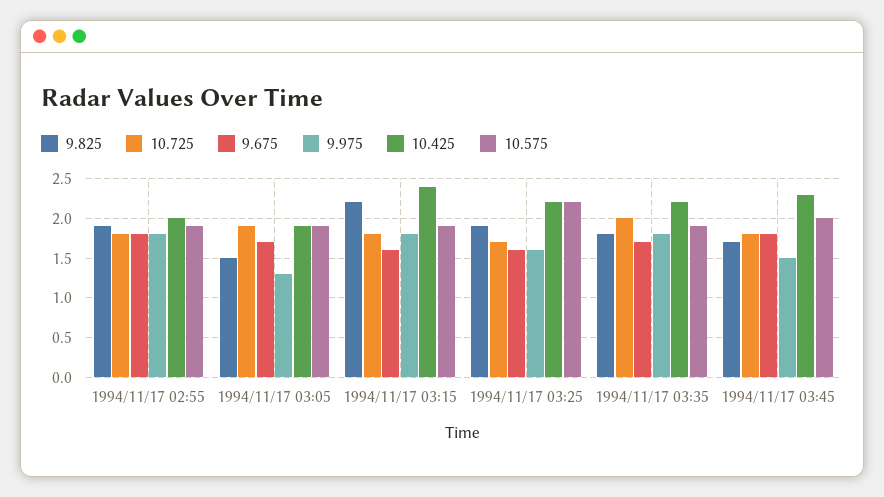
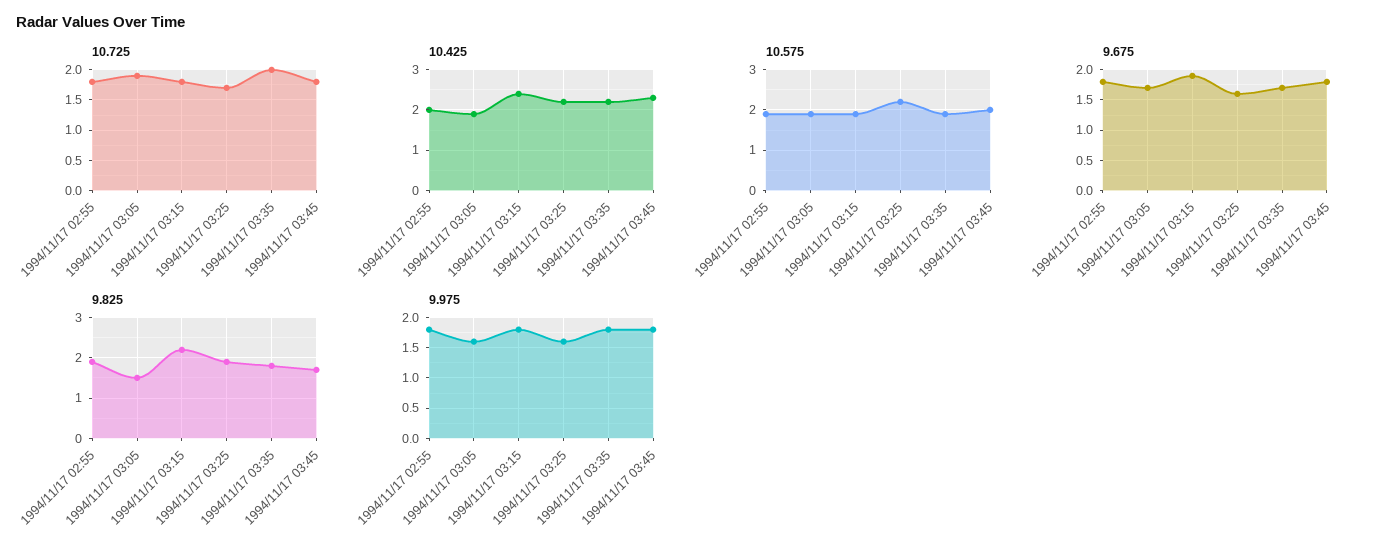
9.975, 1994/11/17 03:05: 1.3 -> 1.6
9.675, 1994/11/17 03:15: 1.6 -> 1.9
9.975, 1994/11/17 03:45: 1.5 -> 1.8

